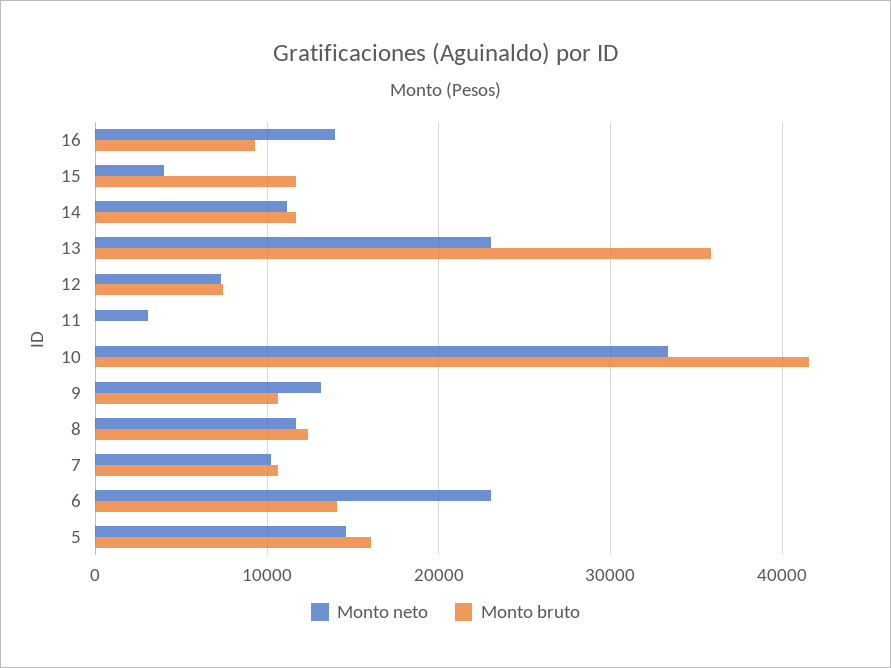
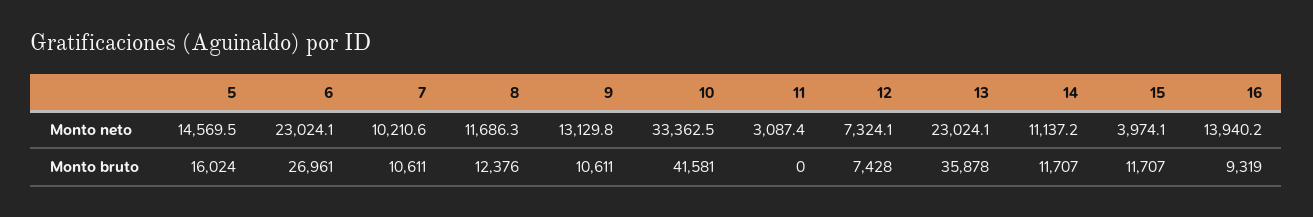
Monto bruto, 6: 14000 -> 26961

